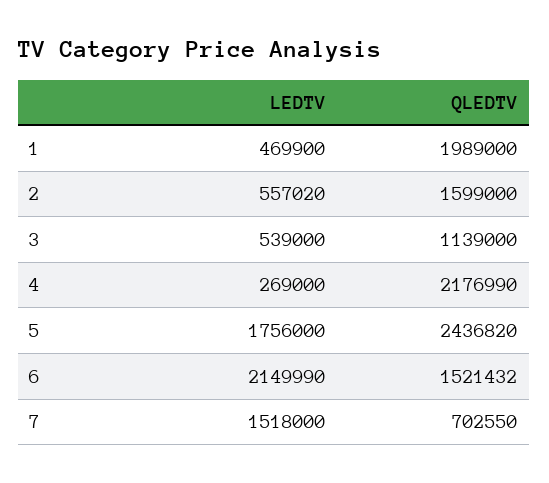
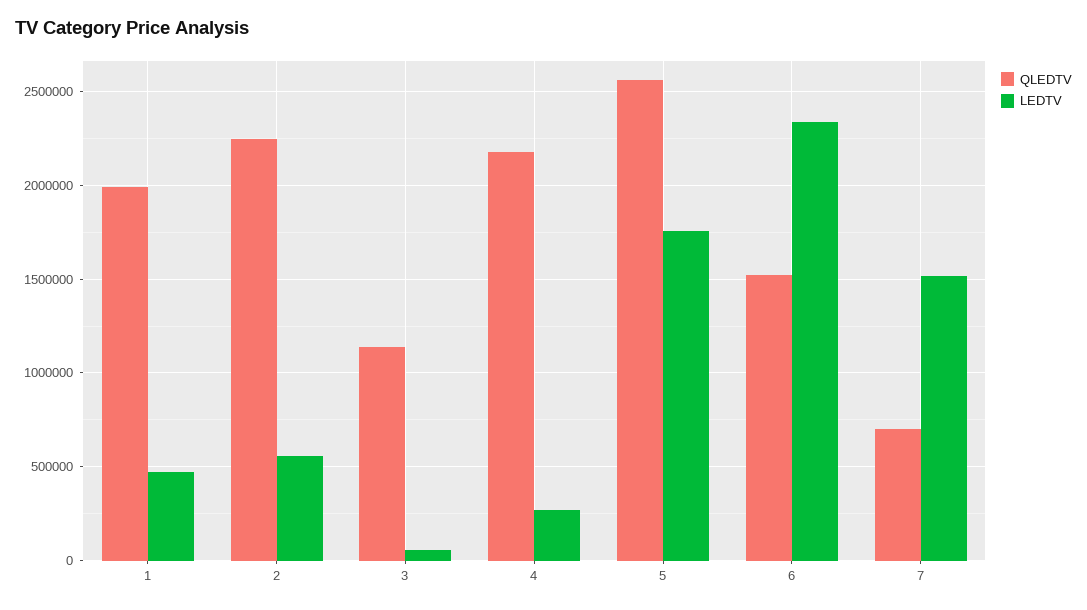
QLEDTV, 2: 1599000 -> 2250000
LEDTV, 3: 539000 -> 50000
QLEDTV, 5: 2436820 -> 2550000
LEDTV, 6: 2149990 -> 2350000

